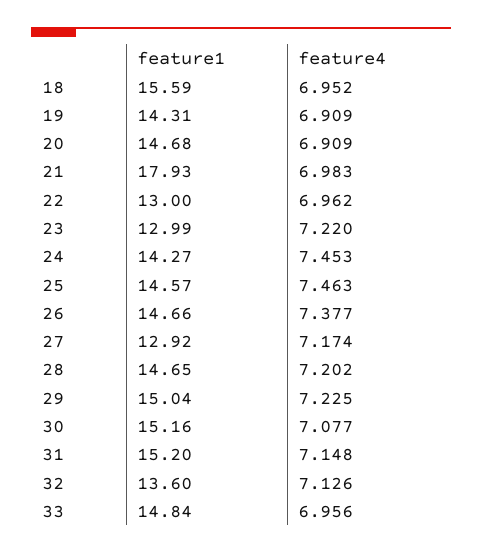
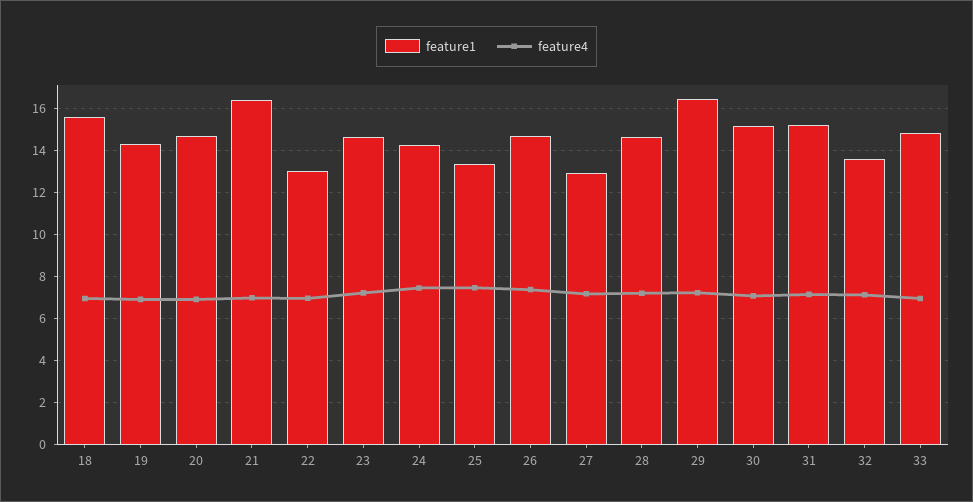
feature1, 21: 17.93 -> 16.5
feature1, 23: 12.99 -> 14.5
feature1, 25: 14.57 -> 13.5
feature1, 29: 15.04 -> 16.5

